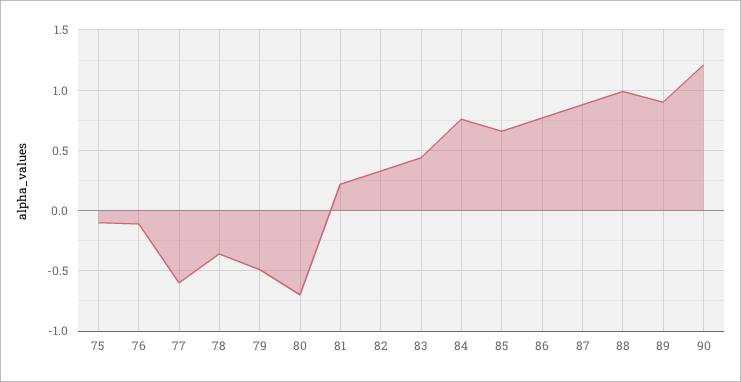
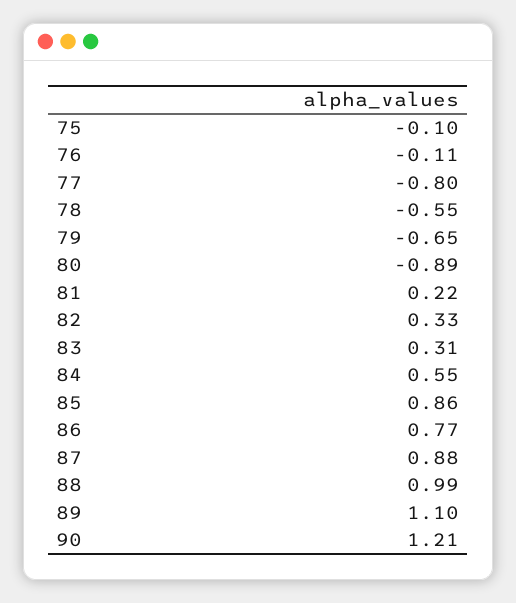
77: -0.6 -> -0.8
78: -0.35 -> -0.55
79: -0.5 -> -0.65
80: -0.7 -> -0.89
83: 0.45 -> 0.31
84: 0.75 -> 0.55
85: 0.65 -> 0.86
89: 0.9 -> 1.1

